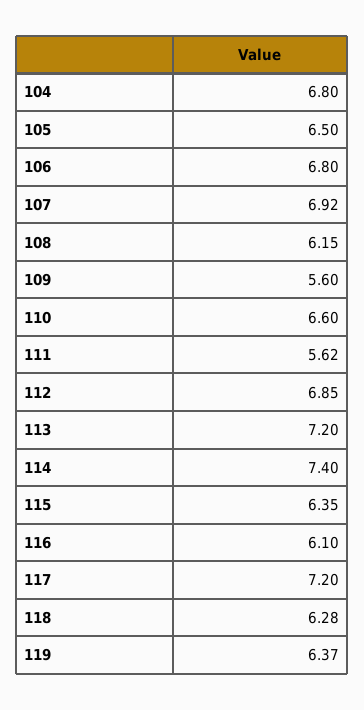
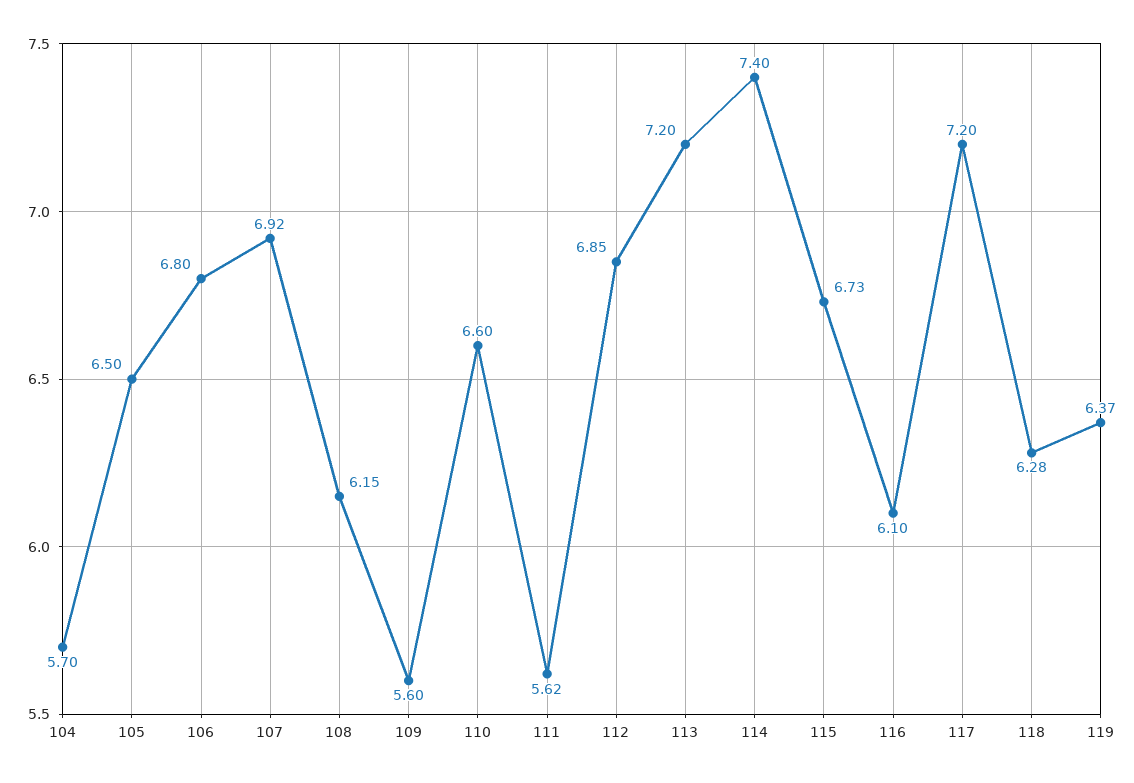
104: 6.8 -> 5.7
115: 6.35 -> 6.73

